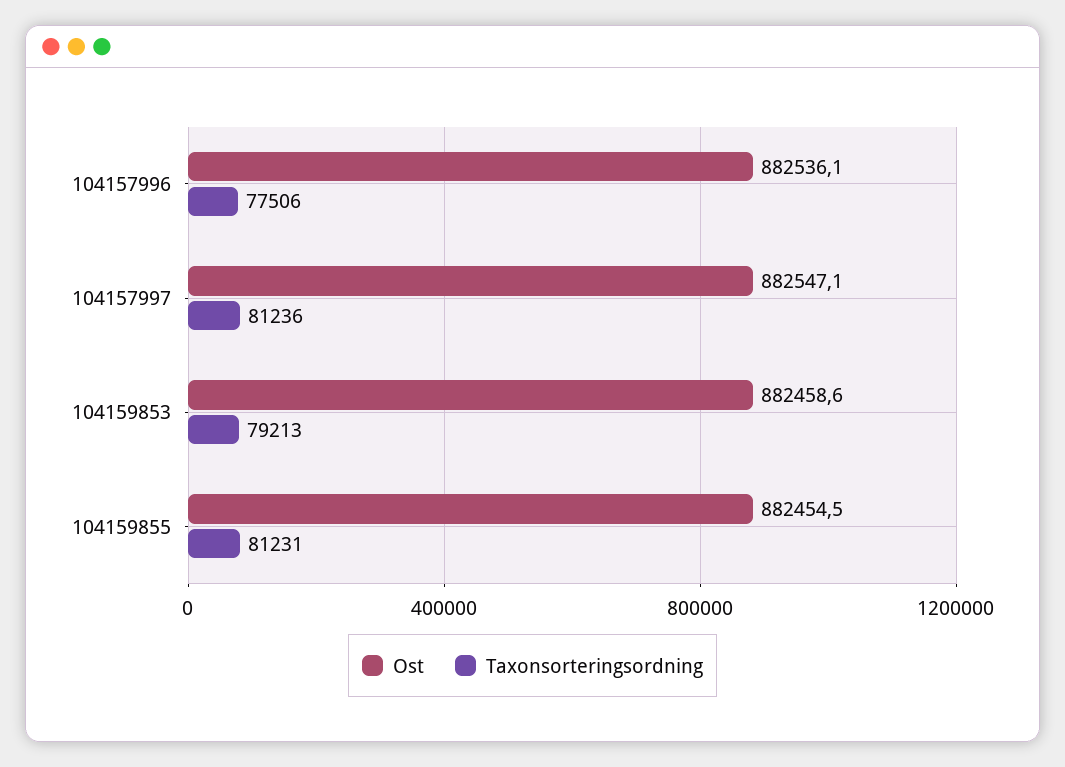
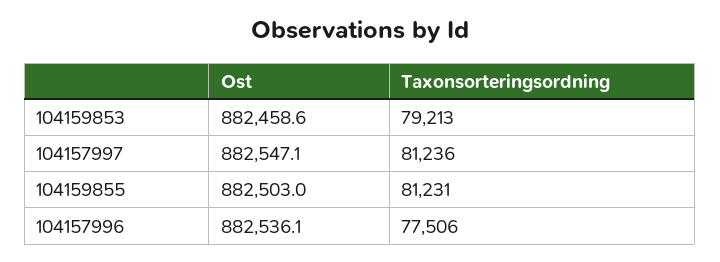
Ost, 104159855: 882454.5 -> 882503

